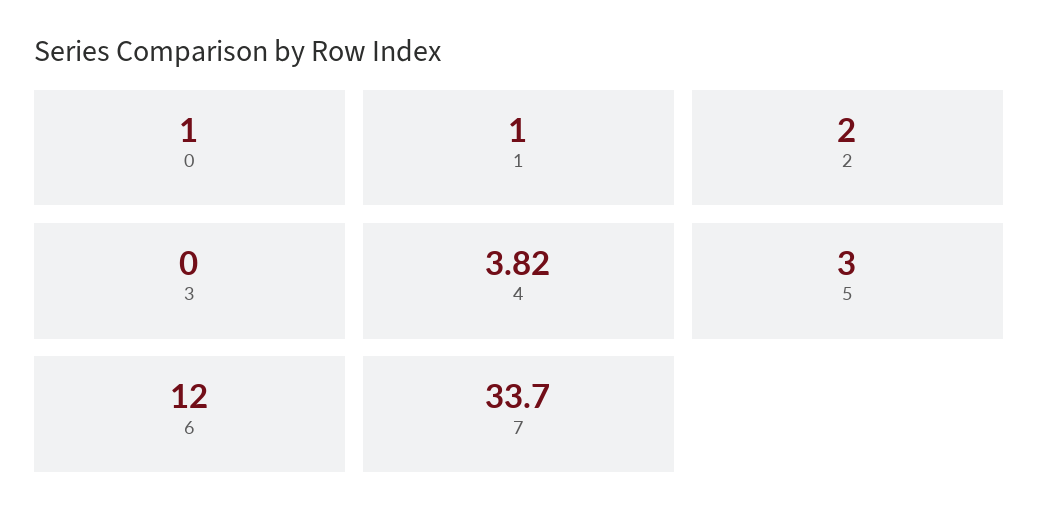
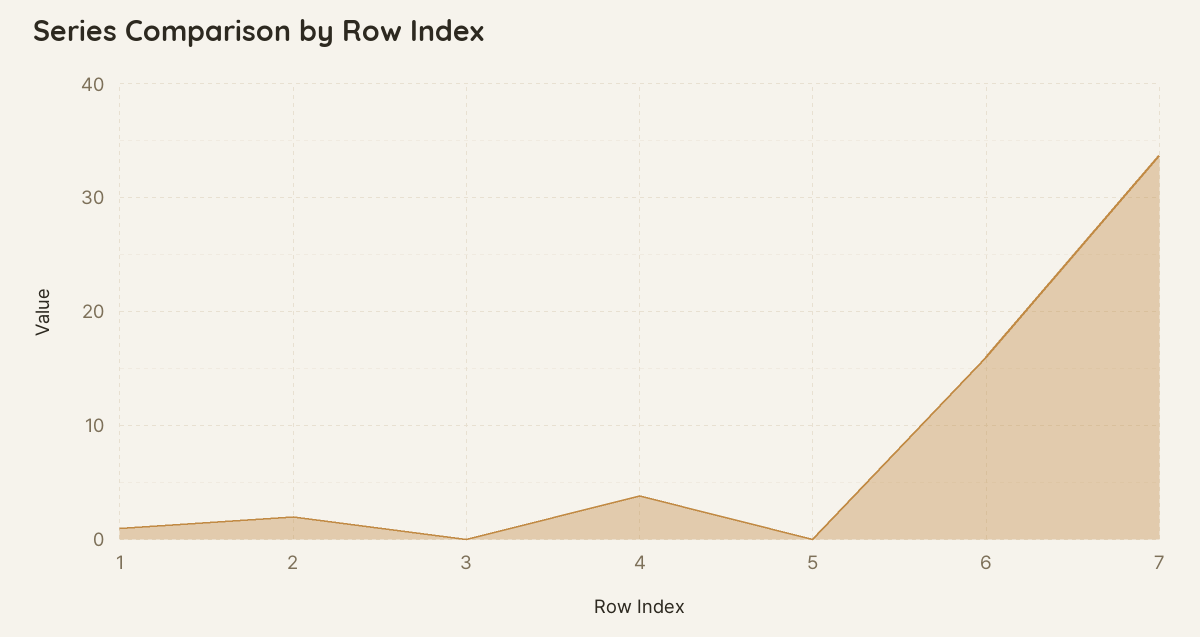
0: 1 -> none
5: 3 -> 0
6: 12 -> 16

